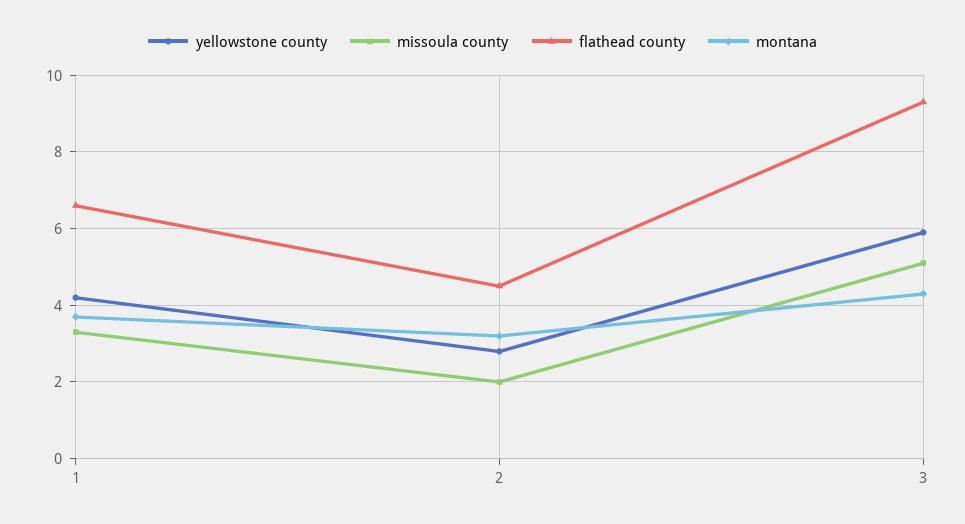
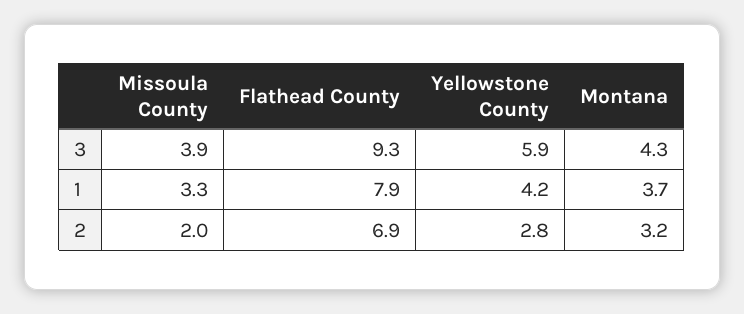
flathead county, 1: 6.5 -> 7.9
flathead county, 2: 4.5 -> 6.9
missoula county, 3: 5 -> 3.9

